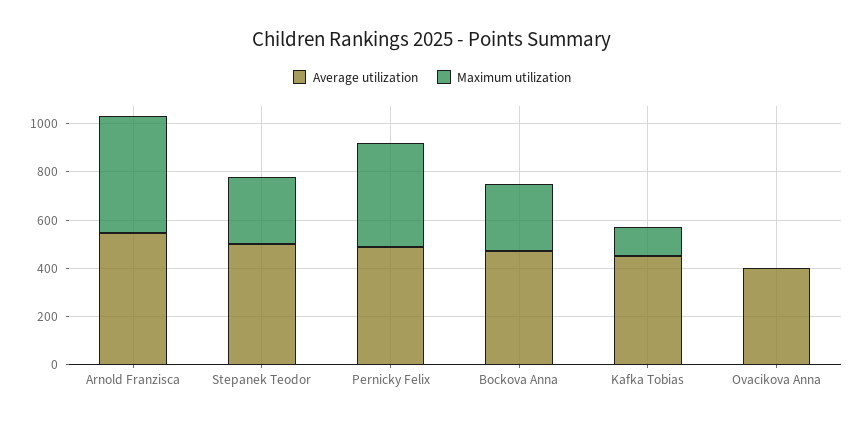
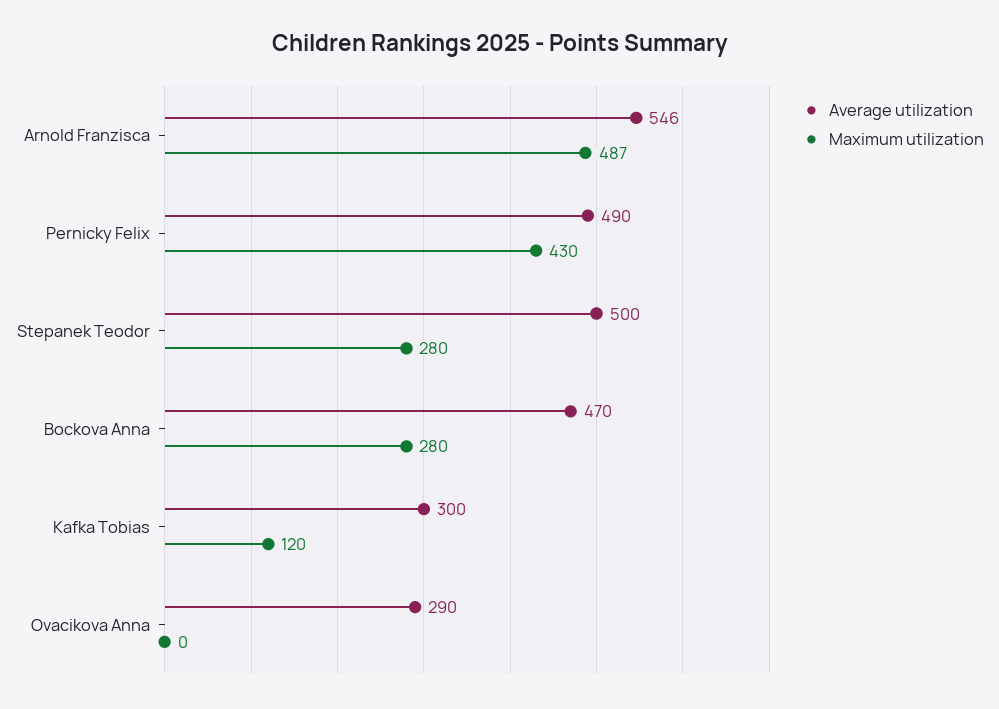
Average utilization, Kafka Tobias: 450 -> 300
Average utilization, Ovacikova Anna: 400 -> 290

